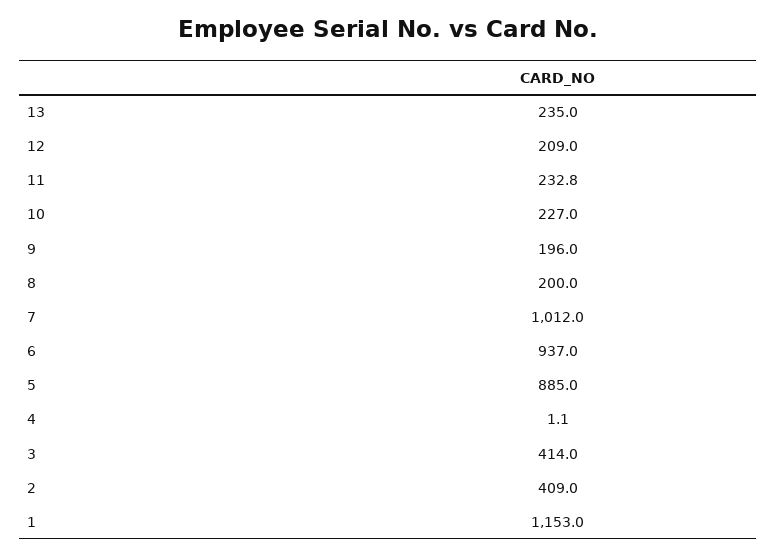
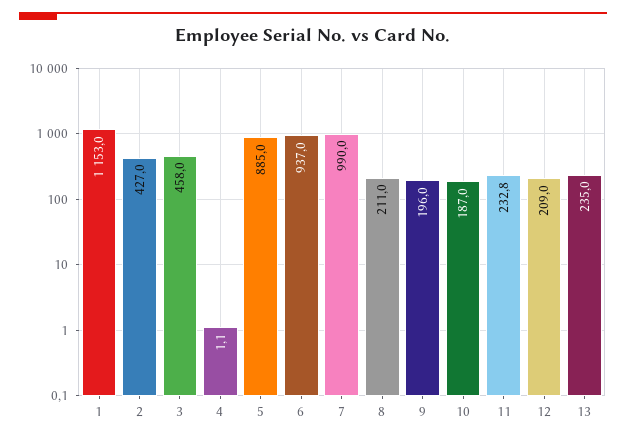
10: 227 -> 187
8: 200 -> 211
7: 1012 -> 990
3: 414 -> 458
2: 409 -> 427

